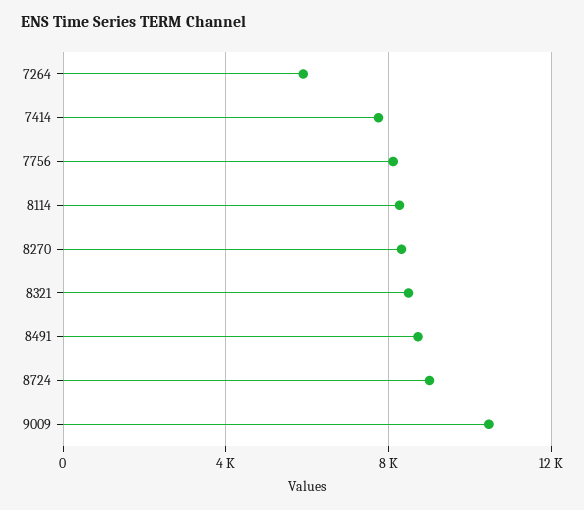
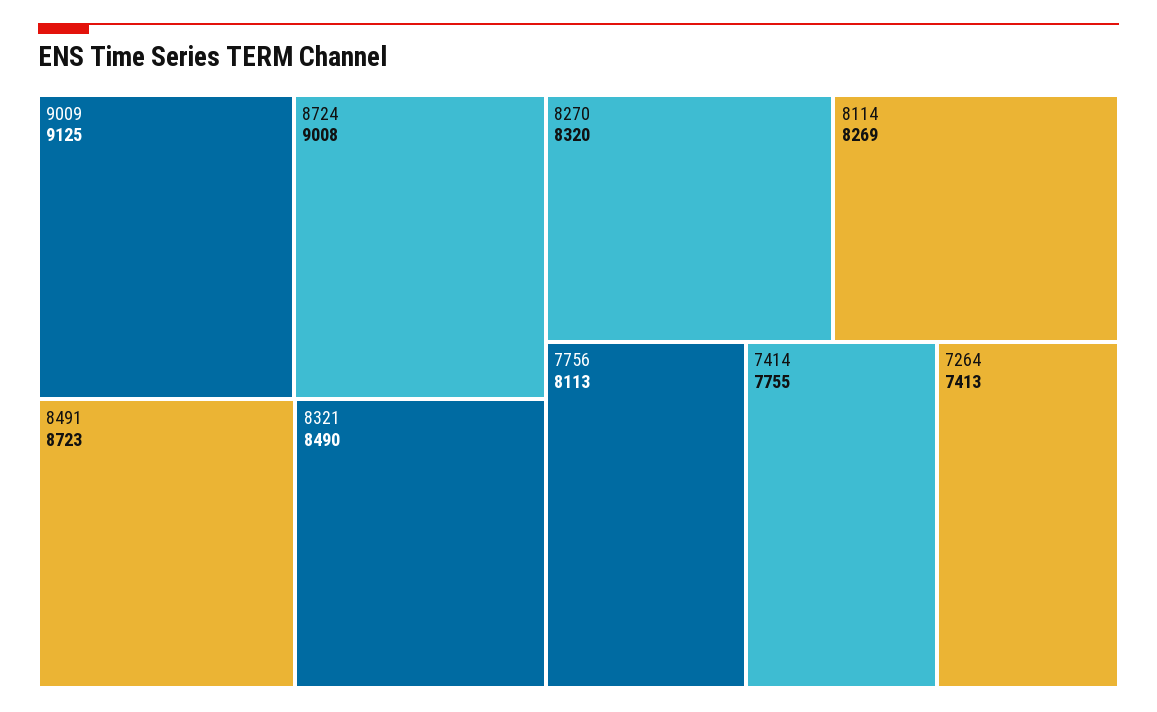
7264: 6000 -> 7413
9009: 10500 -> 9125

